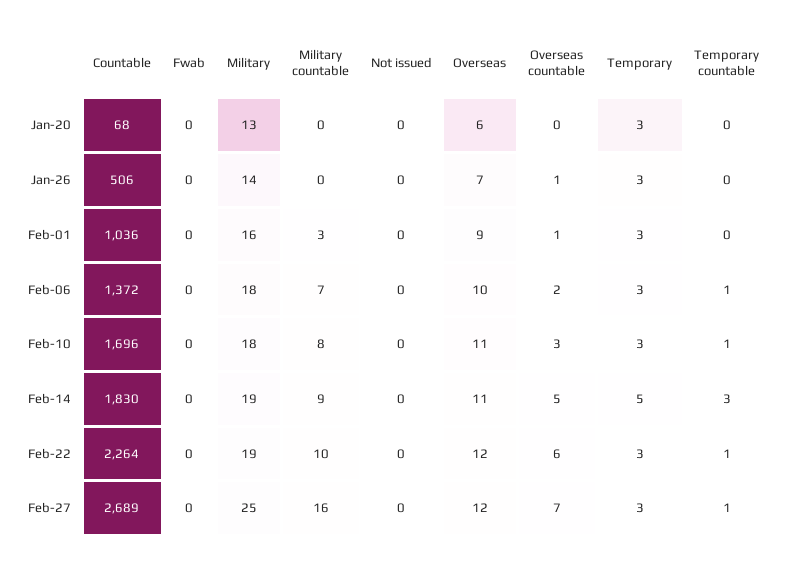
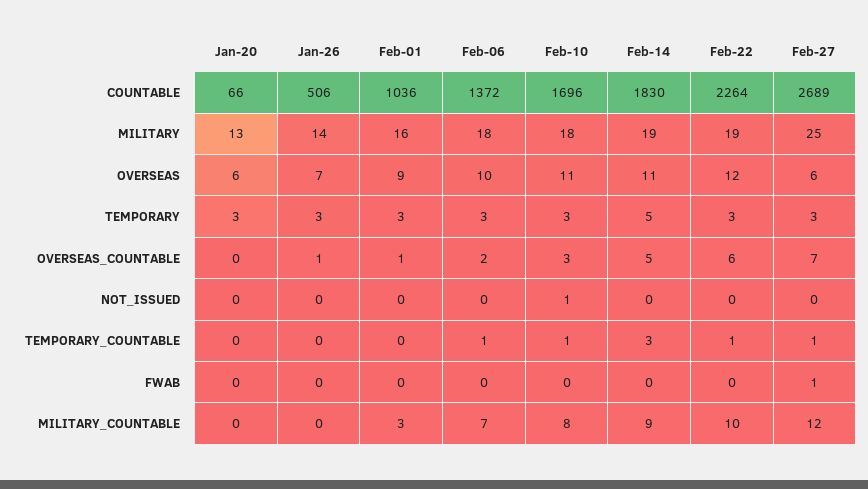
Countable, Jan-20: 68 -> 66
Not issued, Feb-10: 0 -> 1
Fwab, Feb-27: 0 -> 1
Military countable, Feb-27: 16 -> 12
Overseas, Feb-27: 12 -> 6

